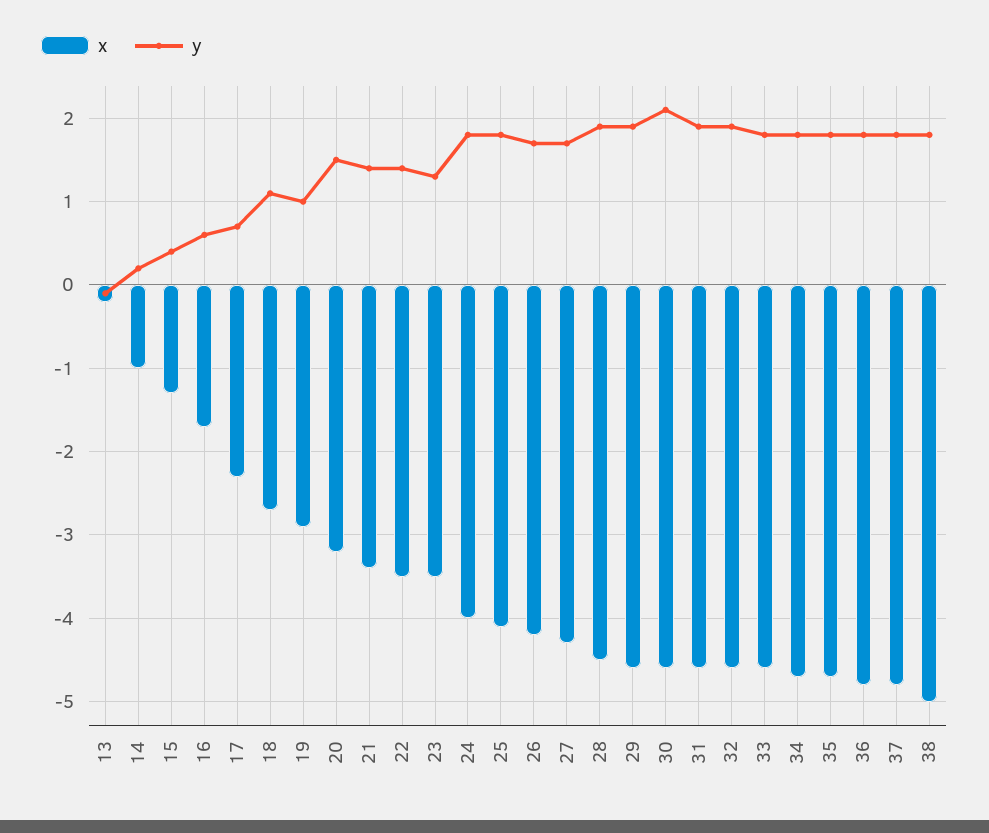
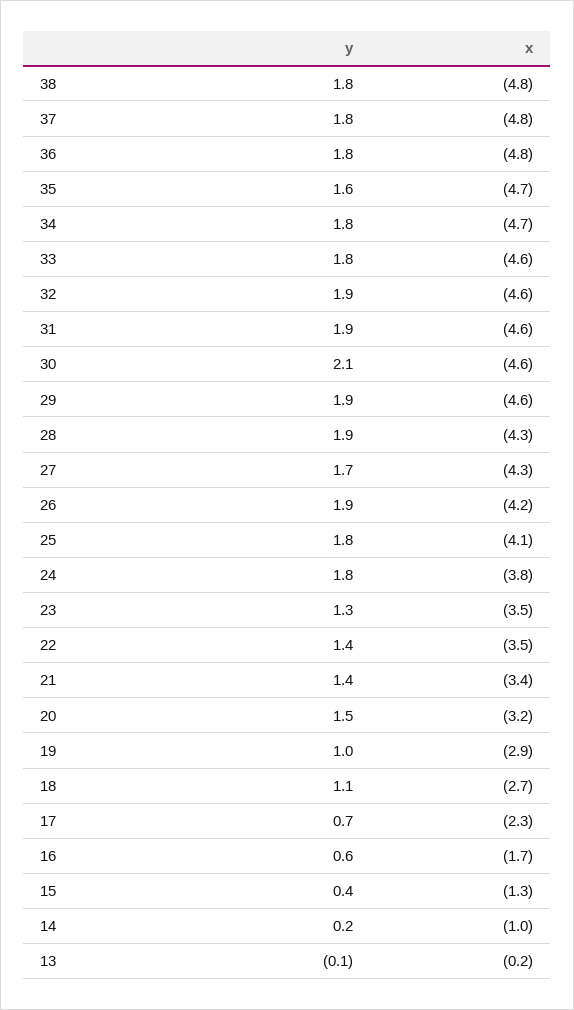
x, 24: -4 -> -3.8
y, 26: 1.7 -> 1.9
x, 28: -4.5 -> -4.3
y, 35: 1.8 -> 1.6
x, 38: -5 -> -4.8

